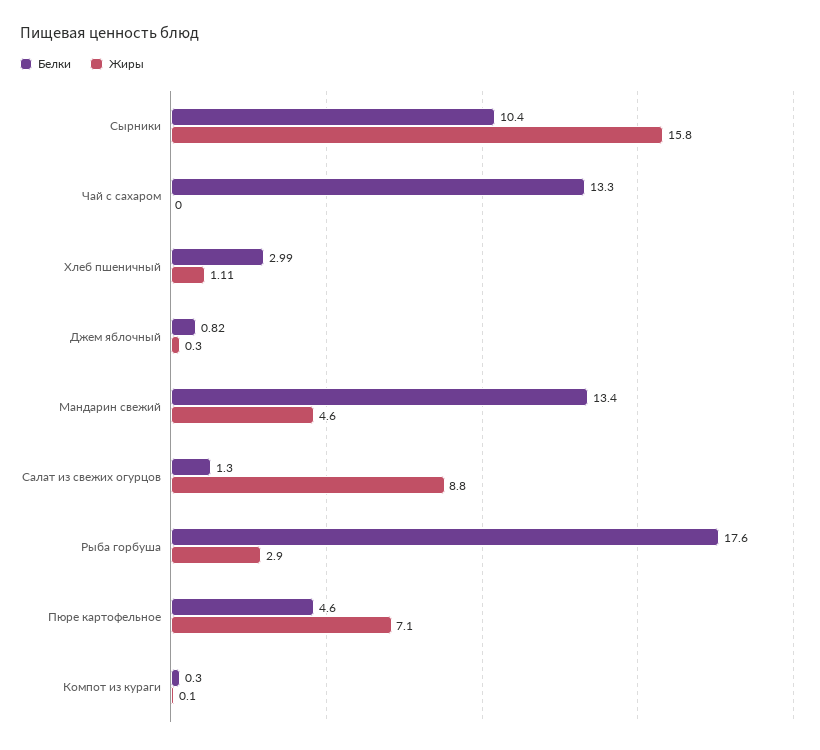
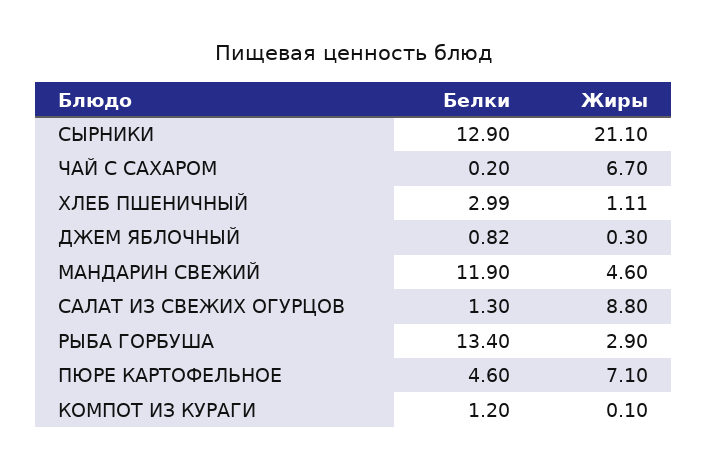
Белки, Сырники: 10.4 -> 12.9
Жиры, Сырники: 15.8 -> 21.1
Белки, Чай с сахаром: 13.3 -> 0.2
Жиры, Чай с сахаром: 0 -> 6.7
Белки, Мандарин свежий: 13.4 -> 11.9
Белки, Рыба горбуша: 17.6 -> 13.4
Белки, Компот из кураги: 0.3 -> 1.2

